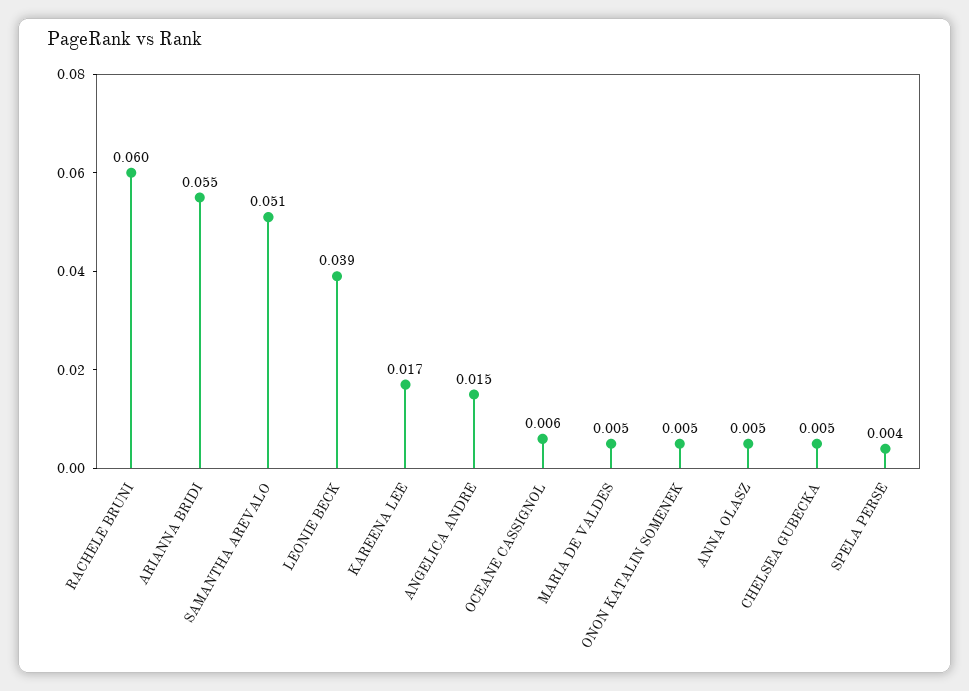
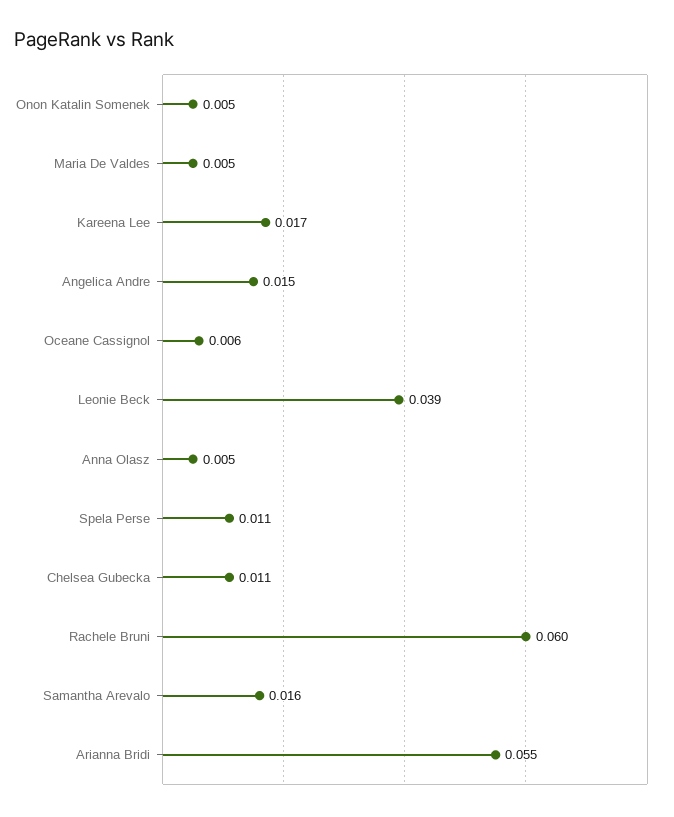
SAMANTHA AREVALO: 0.051 -> 0.016
CHELSEA GUBECKA: 0.005 -> 0.011
SPELA PERSE: 0.004 -> 0.011

